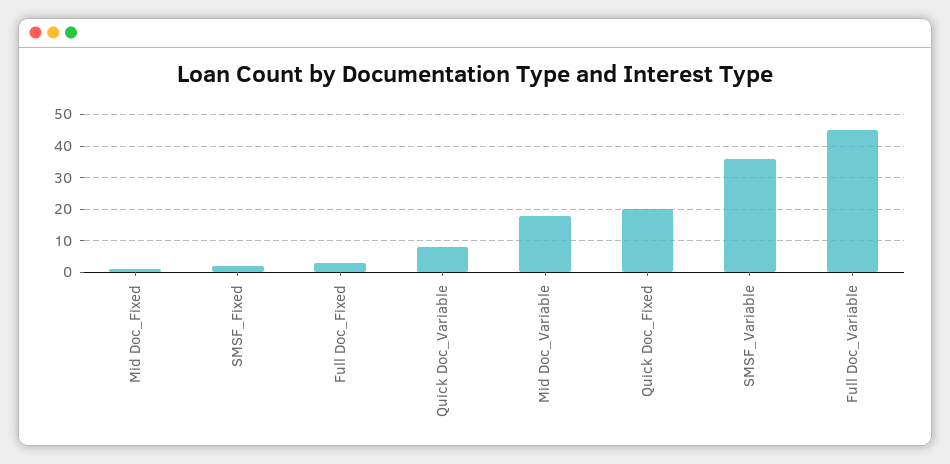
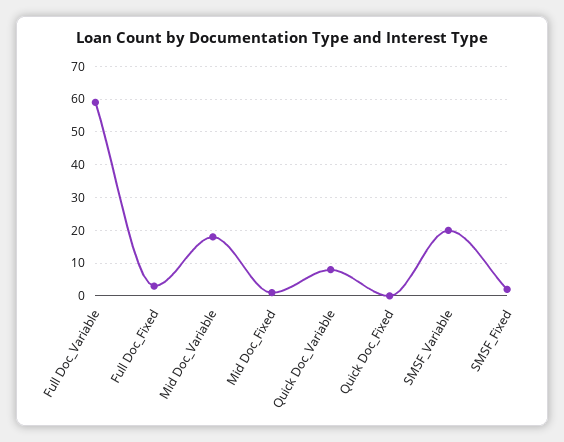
Quick Doc_Fixed: 20 -> 0
SMSF_Variable: 35 -> 20
Full Doc_Variable: 45 -> 60

